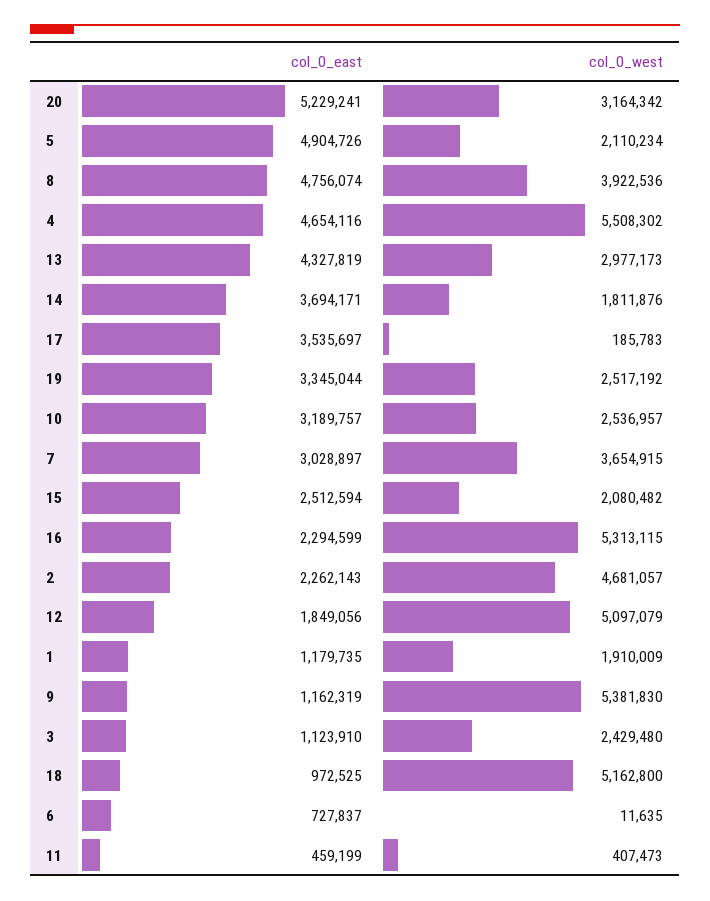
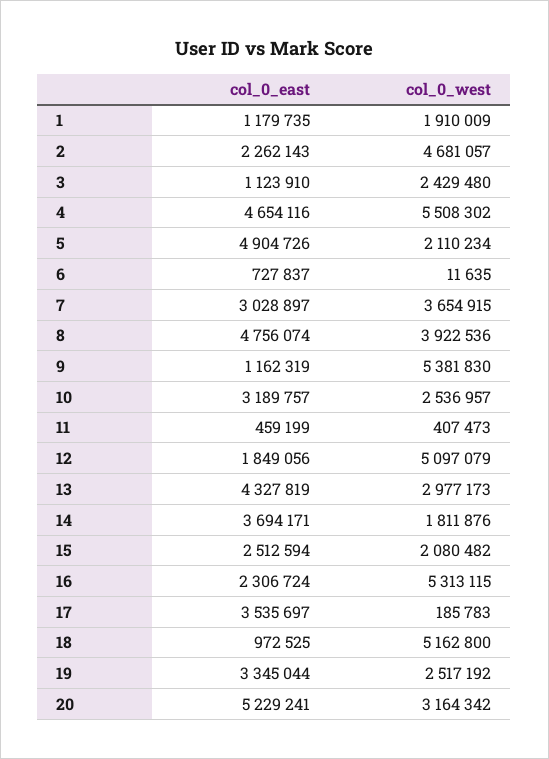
col_0_east, 16: 2294599 -> 2306724

